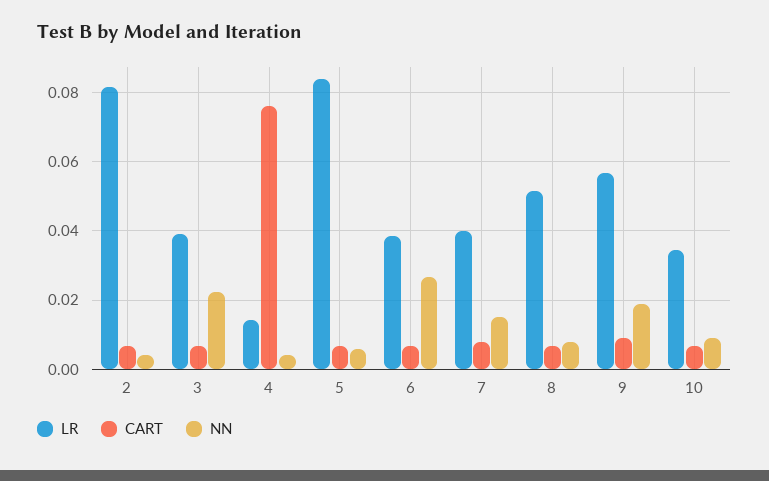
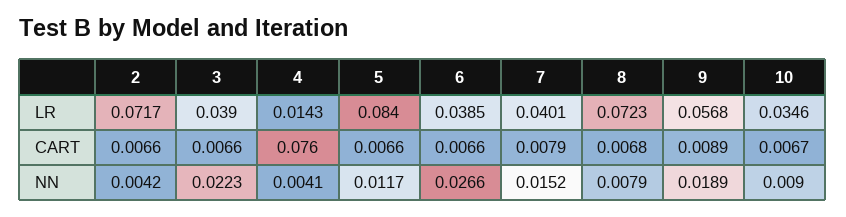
LR, 2: 0.082 -> 0.0717
NN, 5: 0.006 -> 0.0117
LR, 8: 0.052 -> 0.0723

